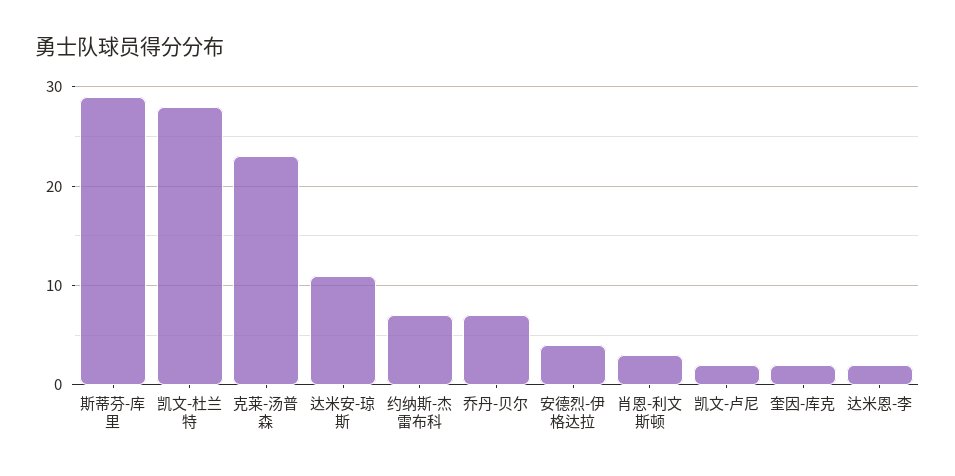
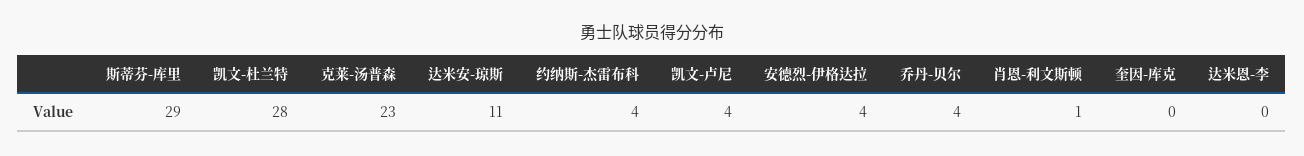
约纳斯-杰雷布科: 7 -> 4
乔丹-贝尔: 7 -> 4
肖恩-利文斯顿: 3 -> 1
凯文-卢尼: 2 -> 4
奎因-库克: 2 -> 0
达米恩-李: 2 -> 0

